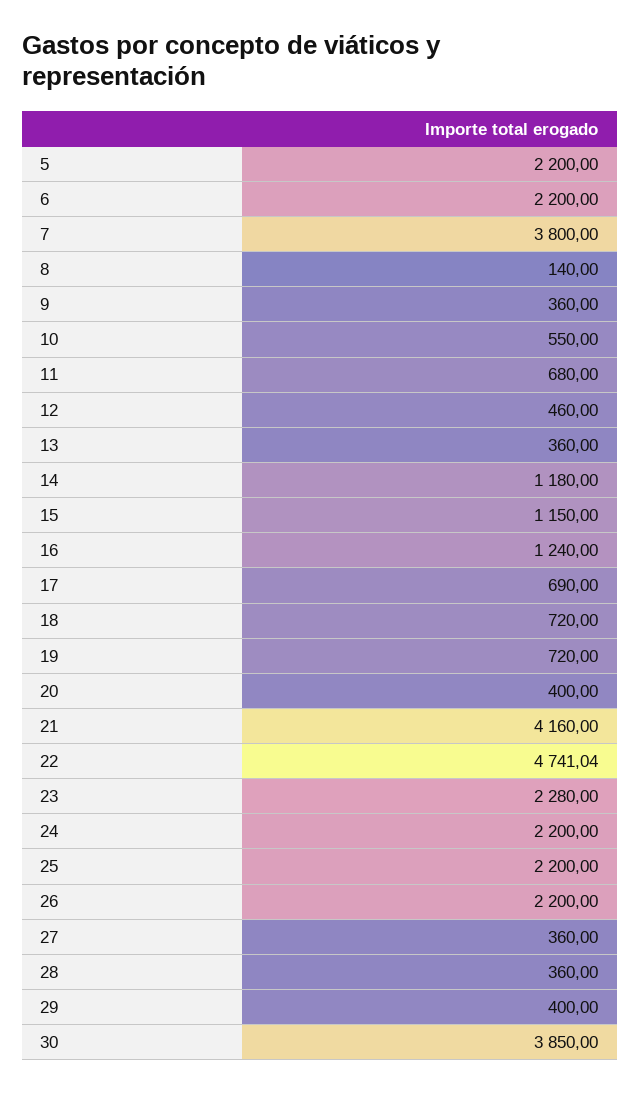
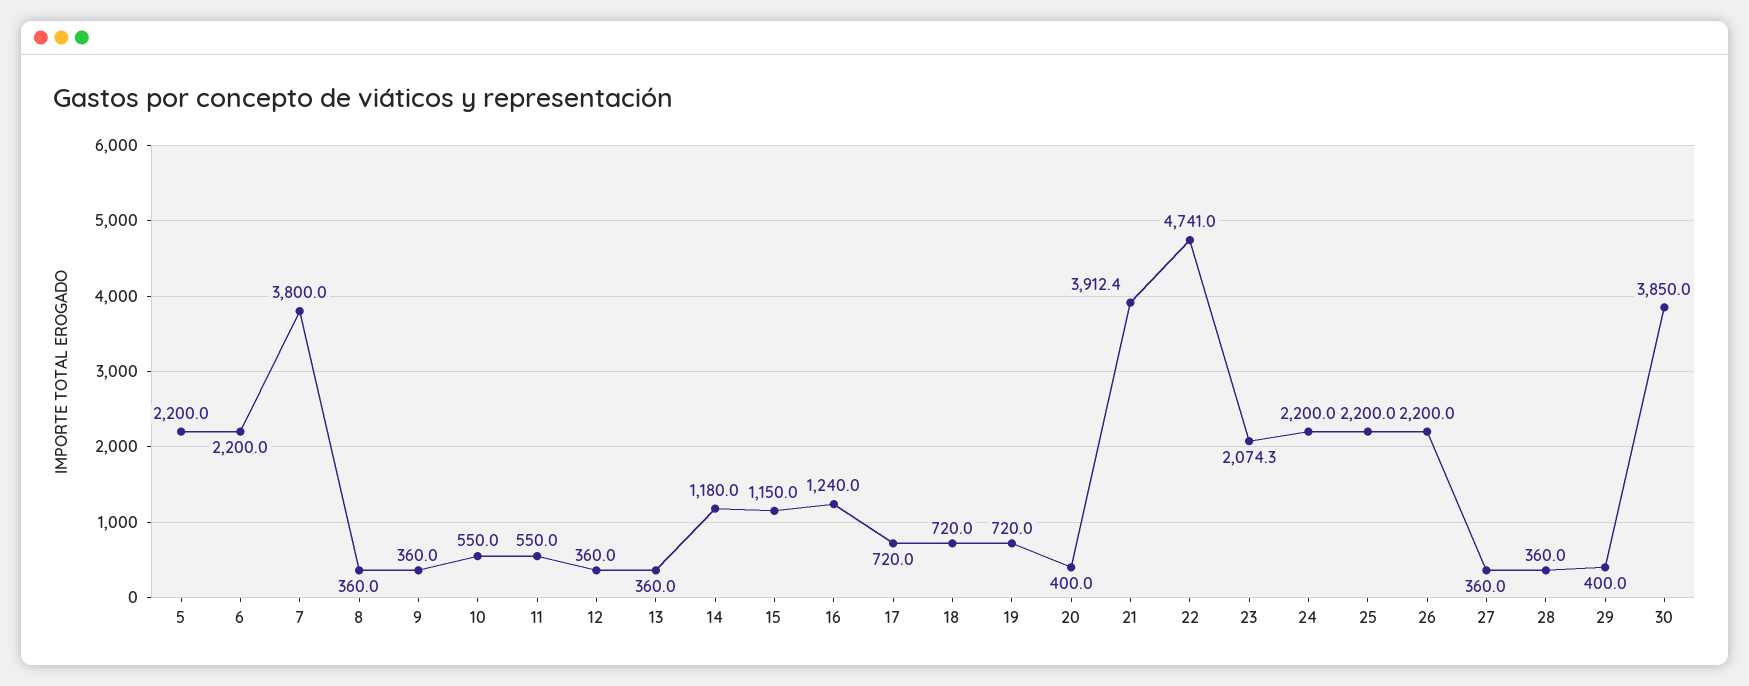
8: 140 -> 360
11: 680 -> 550
12: 460 -> 360
17: 690 -> 720
21: 4160 -> 3912.4
23: 2280 -> 2074.3

